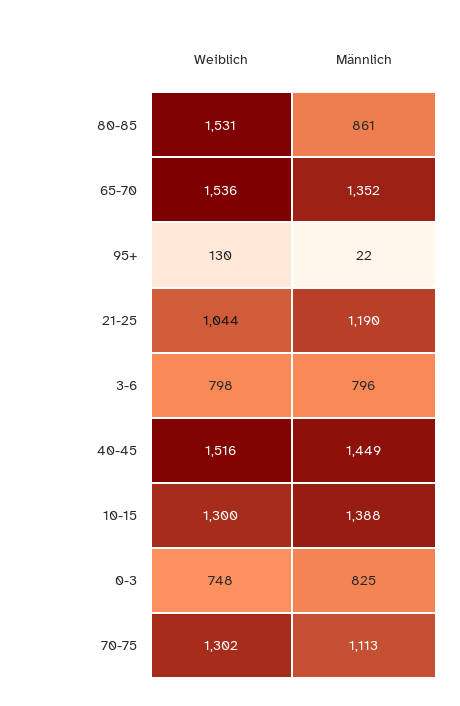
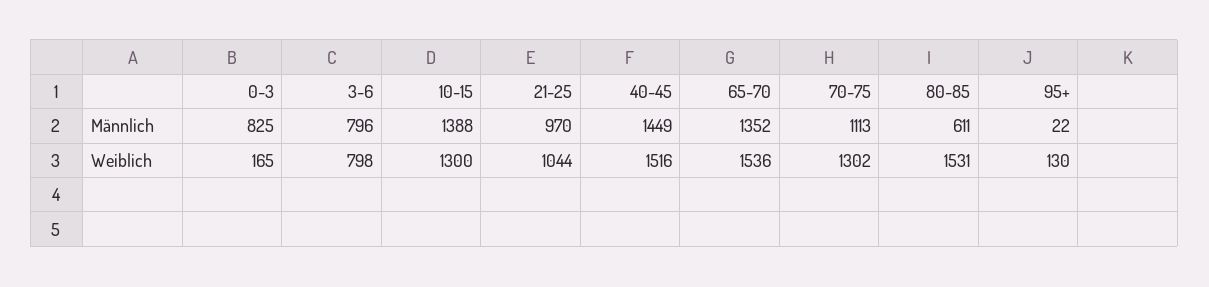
Männlich, 80-85: 861 -> 611
Männlich, 21-25: 1190 -> 970
Weiblich, 0-3: 748 -> 165

